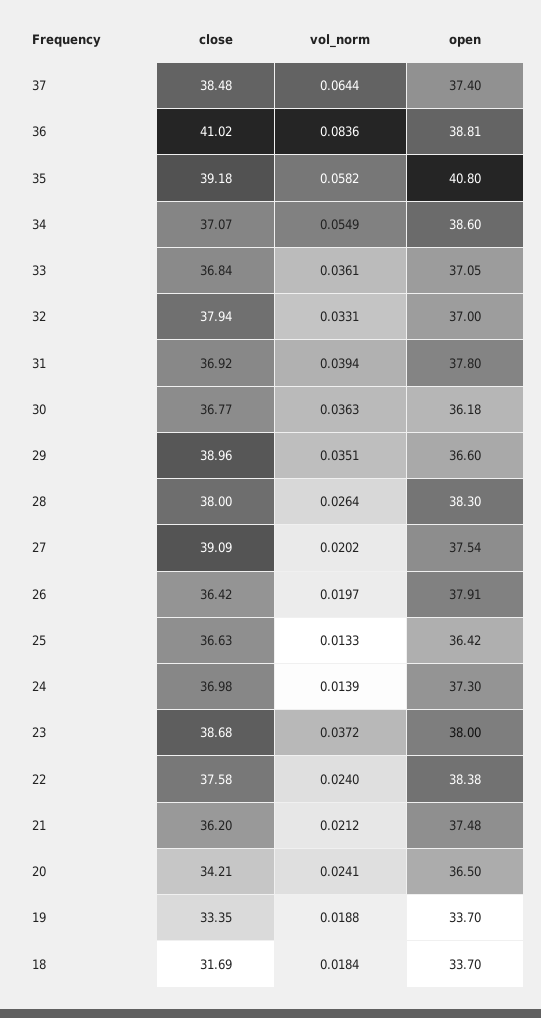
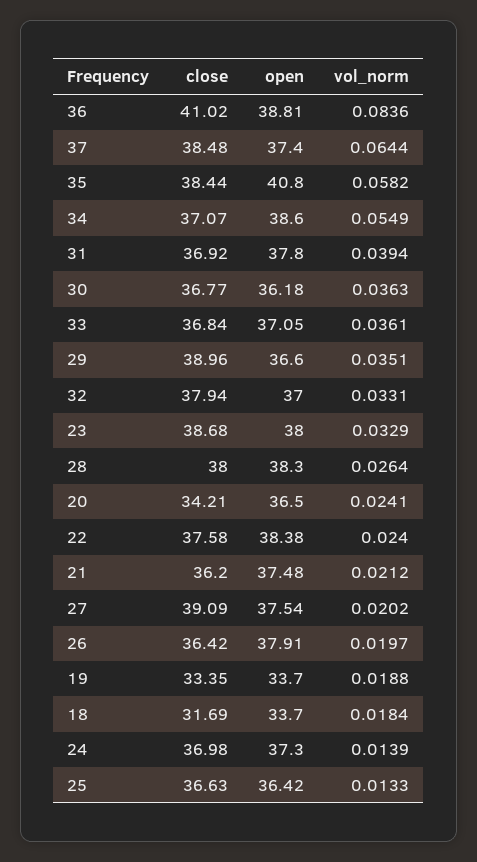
close, 35: 39.18 -> 38.44
vol_norm, 23: 0.0372 -> 0.0329

